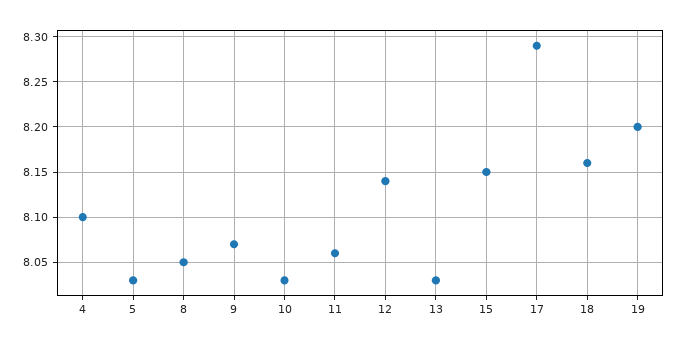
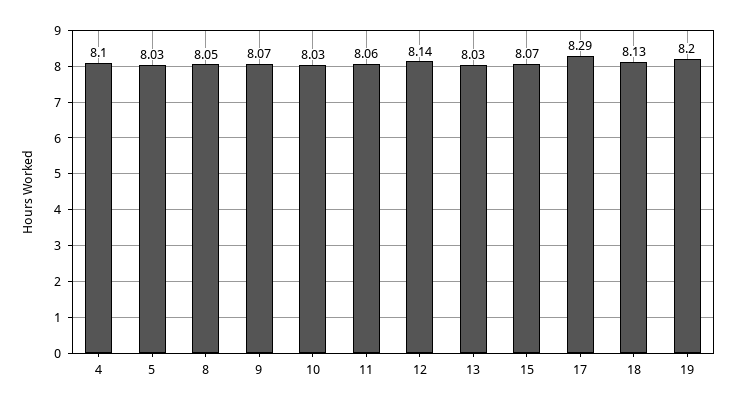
15: 8.15 -> 8.07
18: 8.16 -> 8.13

